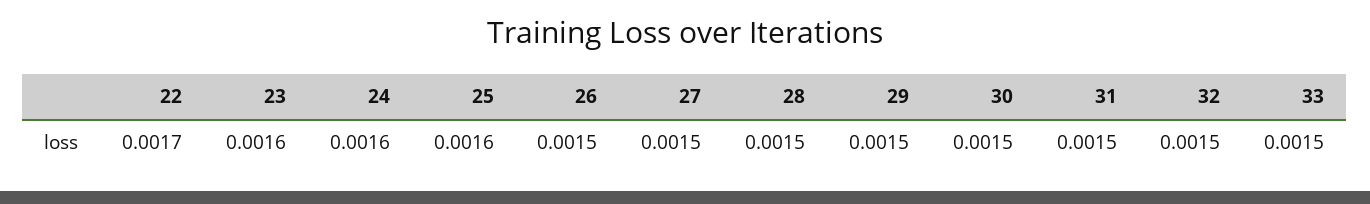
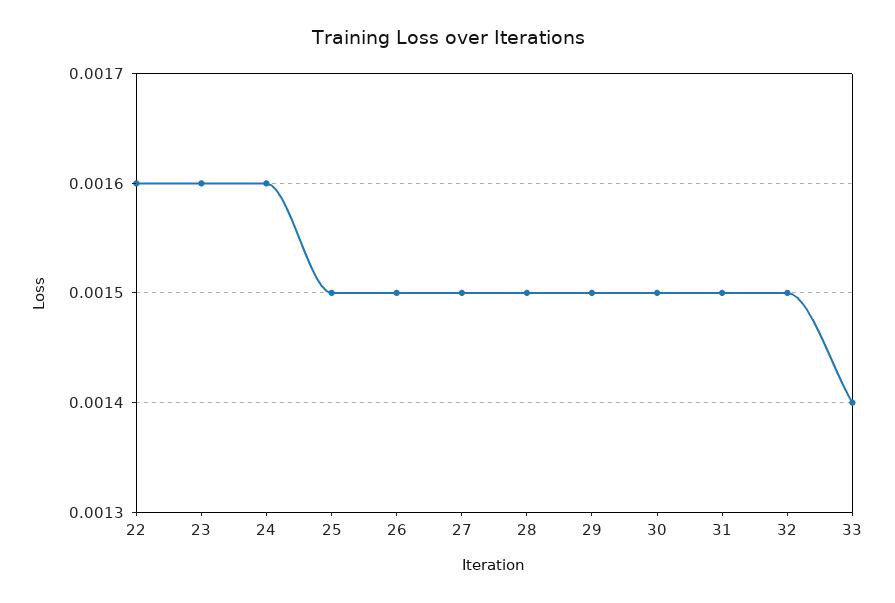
22: 0.0017 -> 0.0016
25: 0.0016 -> 0.0015
33: 0.0015 -> 0.0014

